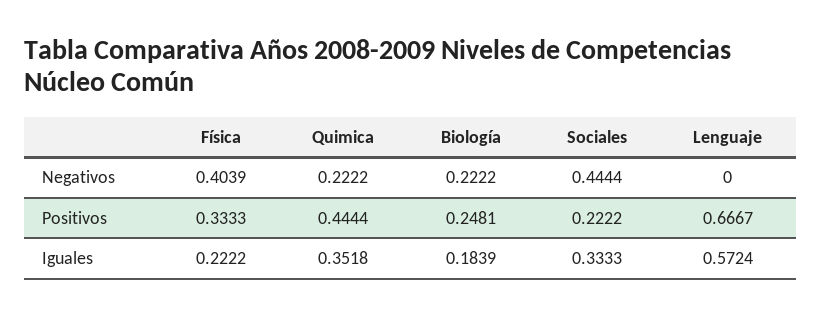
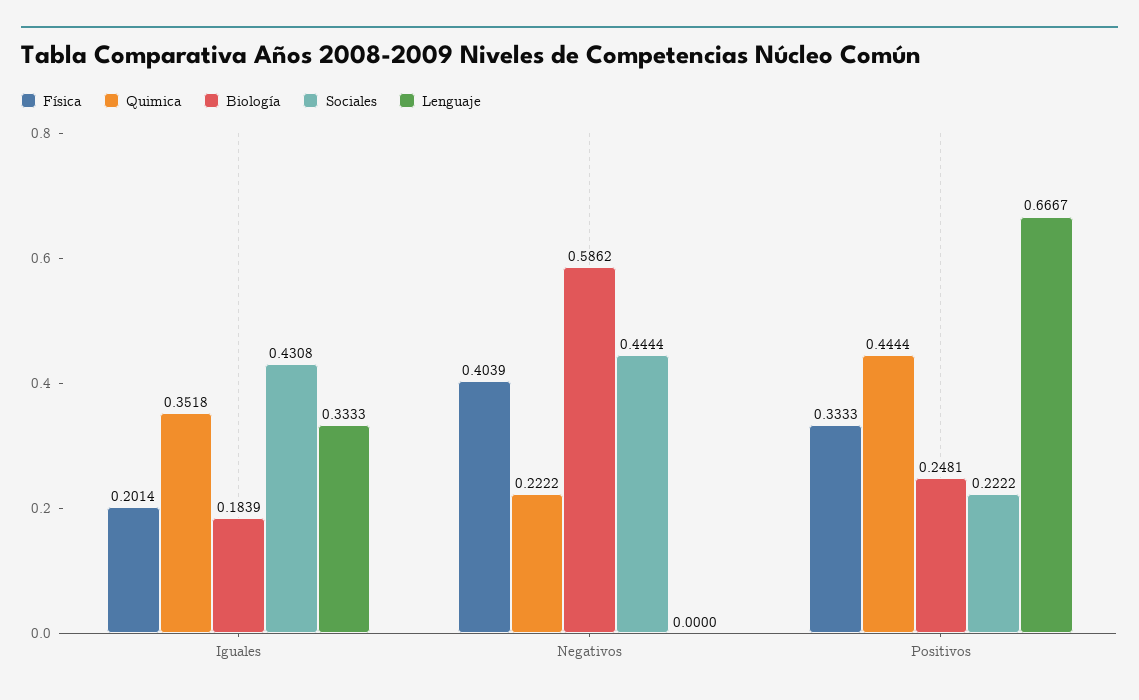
Biología, Negativos: 0.2222 -> 0.5862
Física, Iguales: 0.2222 -> 0.2014
Sociales, Iguales: 0.3333 -> 0.4308
Lenguaje, Iguales: 0.5724 -> 0.3333

